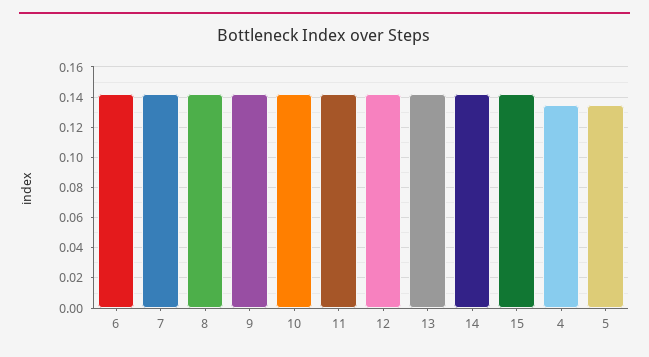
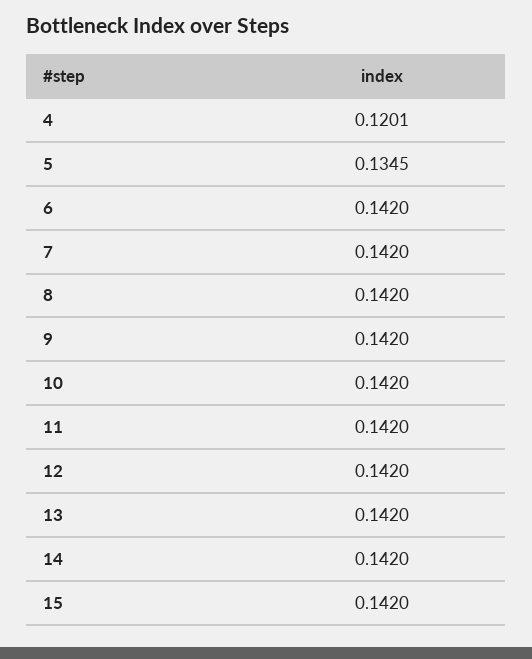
4: 0.135 -> 0.1201

